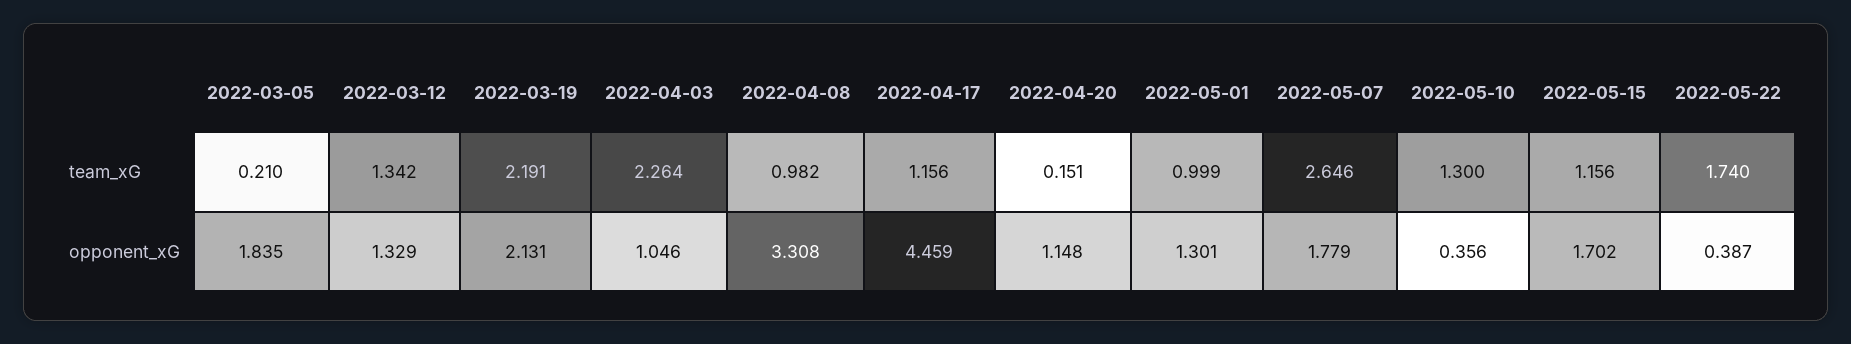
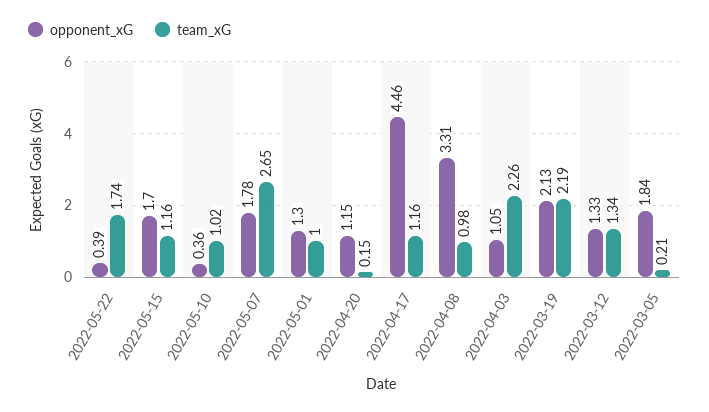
team_xG, 2022-05-10: 1.3 -> 1.02

